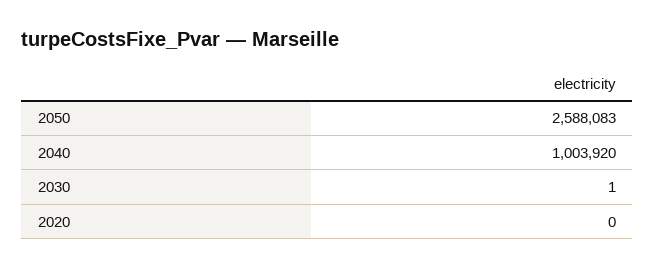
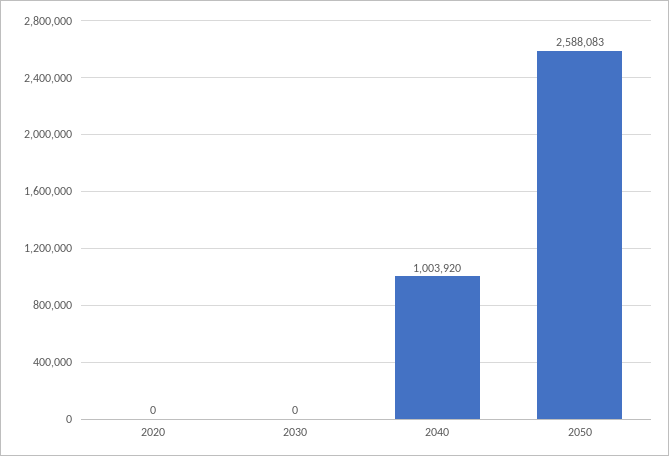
2030: 1 -> 0

